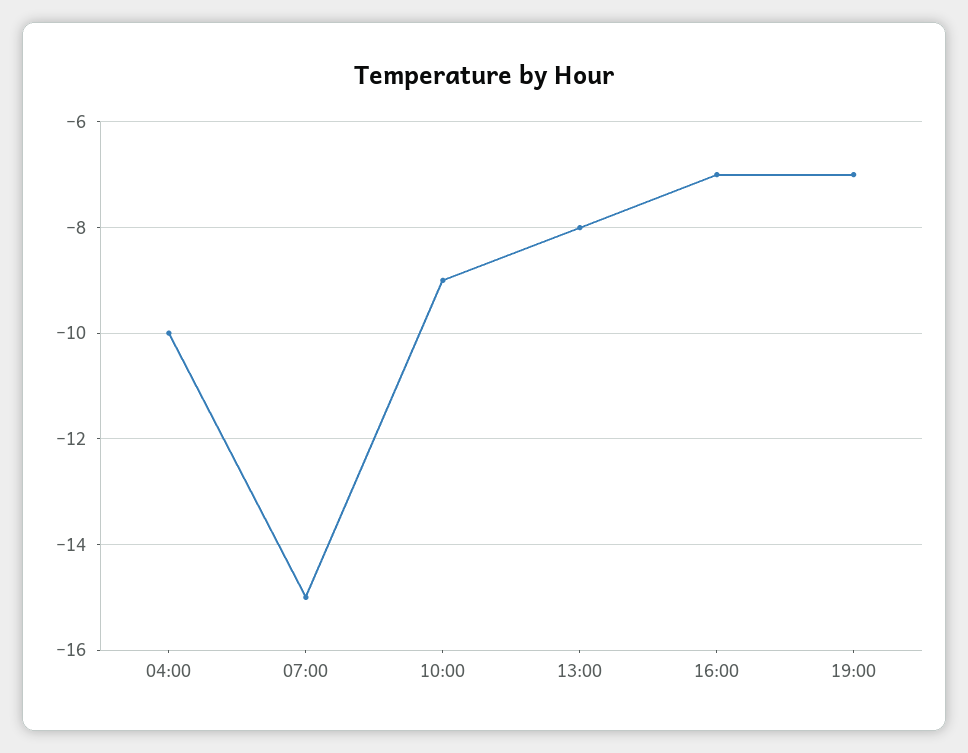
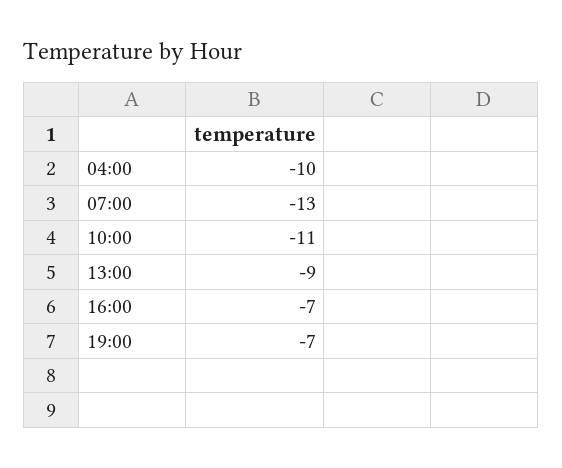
07:00: -15 -> -13
10:00: -9 -> -11
13:00: -8 -> -9

